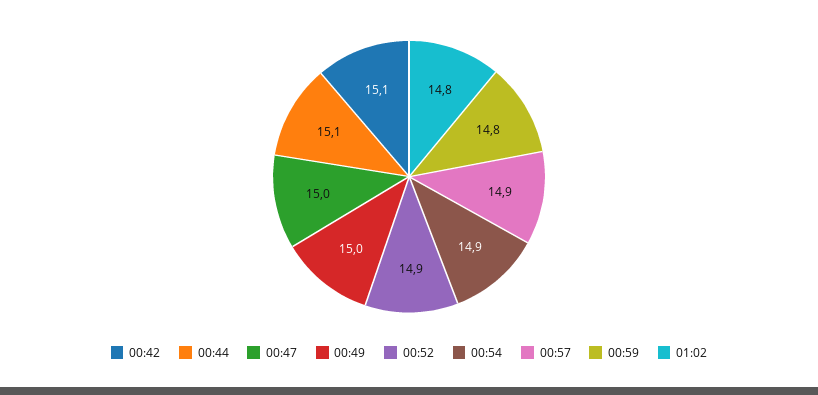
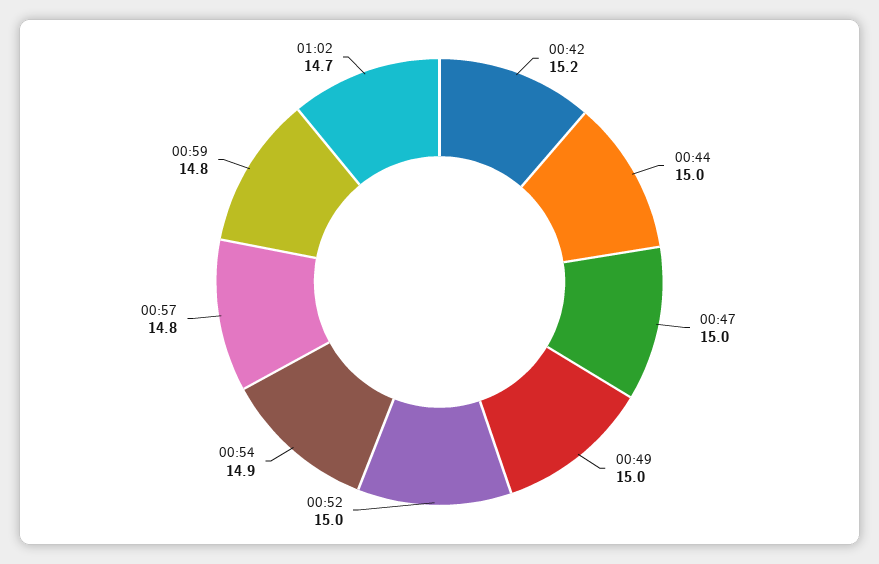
00:42: 15.1 -> 15.2
00:44: 15.1 -> 15
00:52: 14.9 -> 15
00:57: 14.9 -> 14.8
01:02: 14.8 -> 14.7

